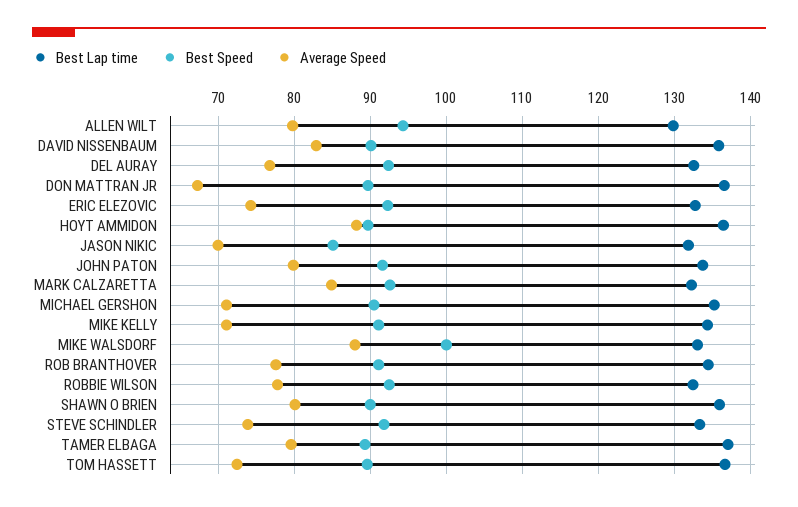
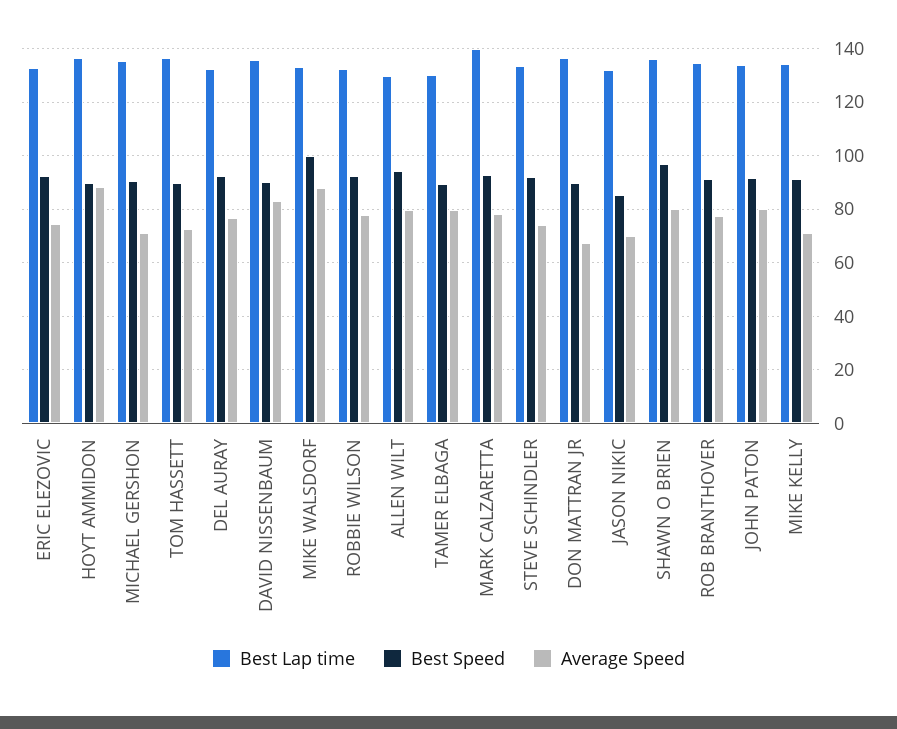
Best Lap time, MARK CALZARETTA: 132 -> 140
Average Speed, MARK CALZARETTA: 85 -> 77.5
Best Speed, SHAWN O BRIEN: 90 -> 97.5
Best Lap time, TAMER ELBAGA: 137 -> 130

